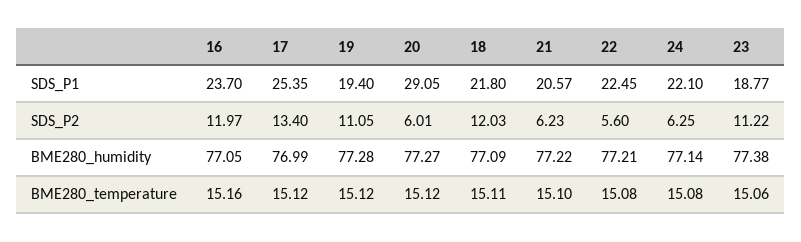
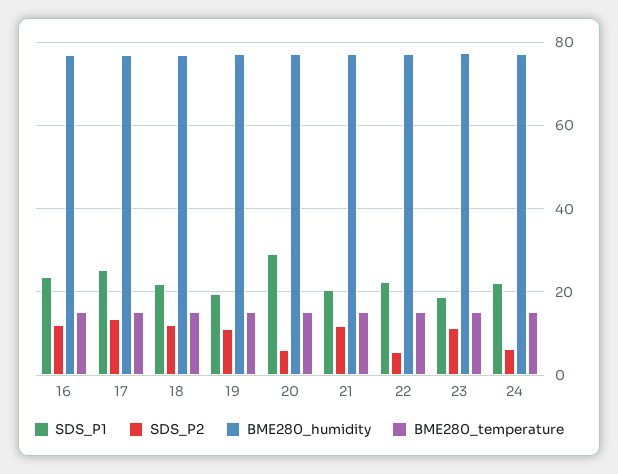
SDS_P2, 21: 6.23 -> 12

